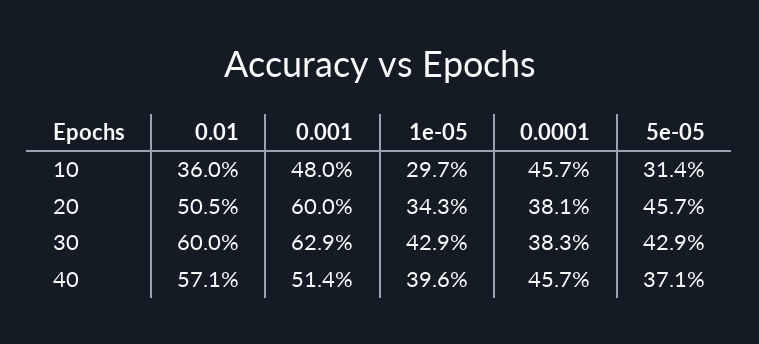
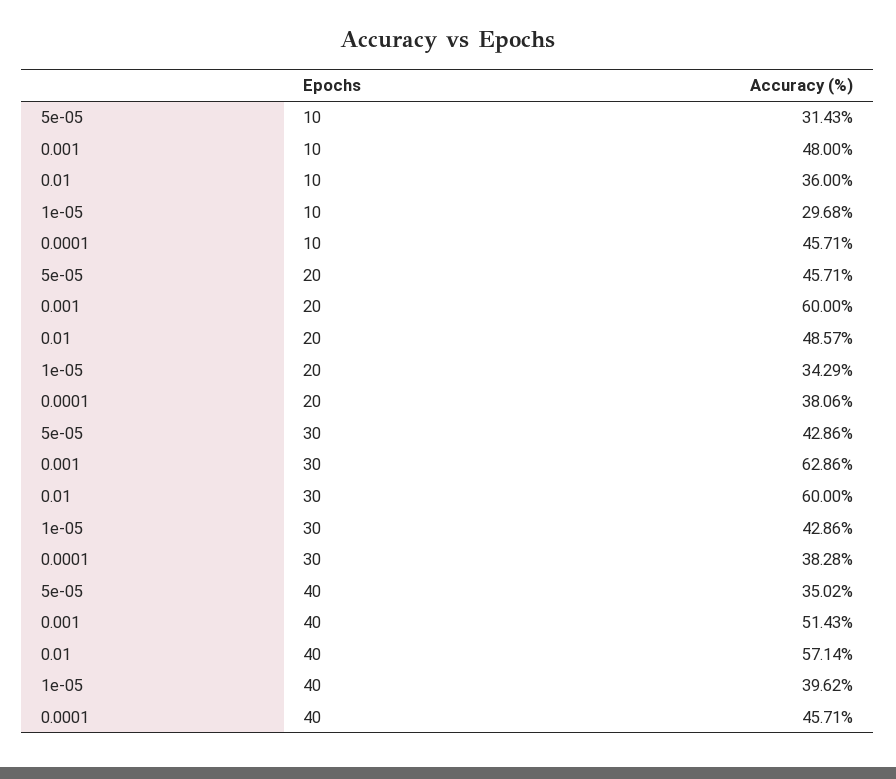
0.01, 20: 50.5 -> 48.57
5e-05, 40: 37.1 -> 35.02

